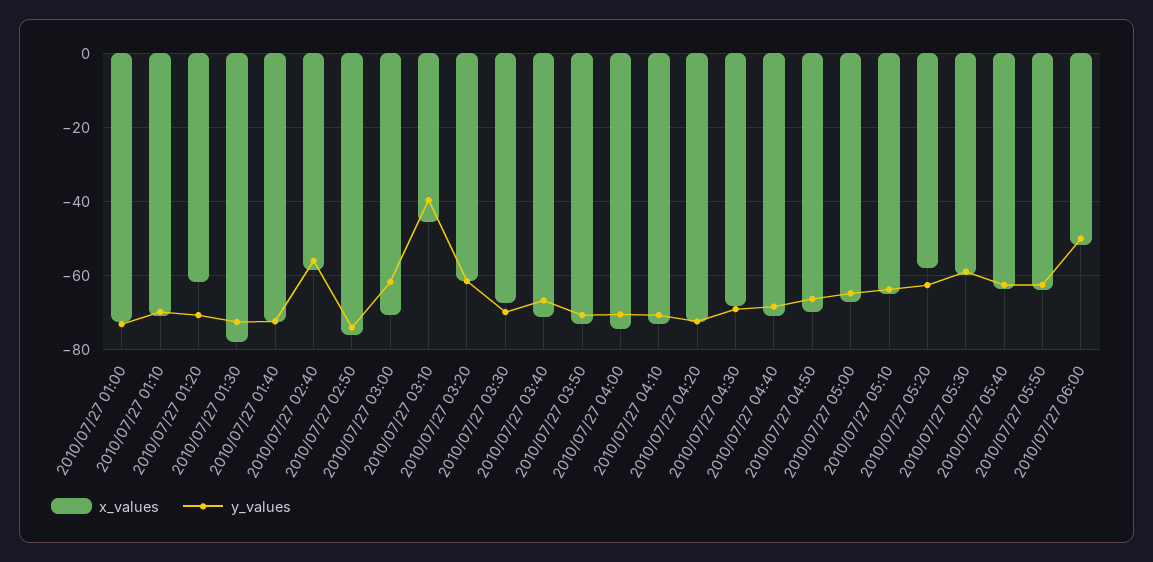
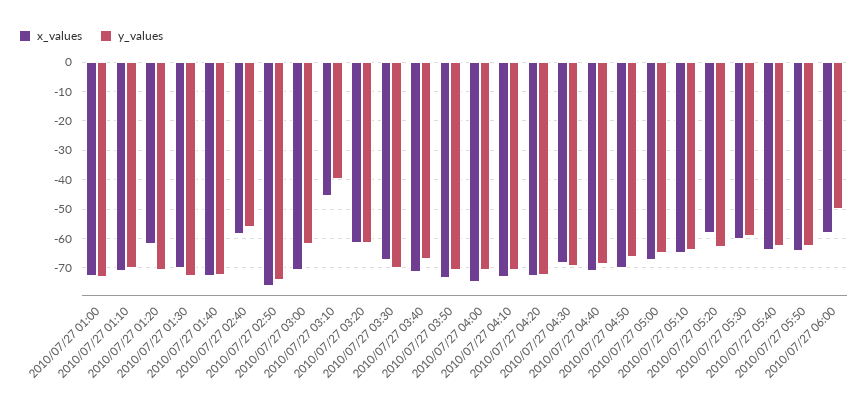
x_values, 2010/07/27 01:30: -78 -> -70
x_values, 2010/07/27 06:00: -52 -> -57.5

